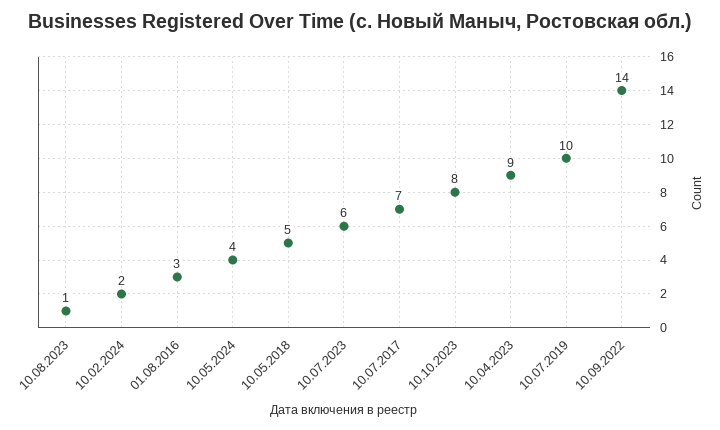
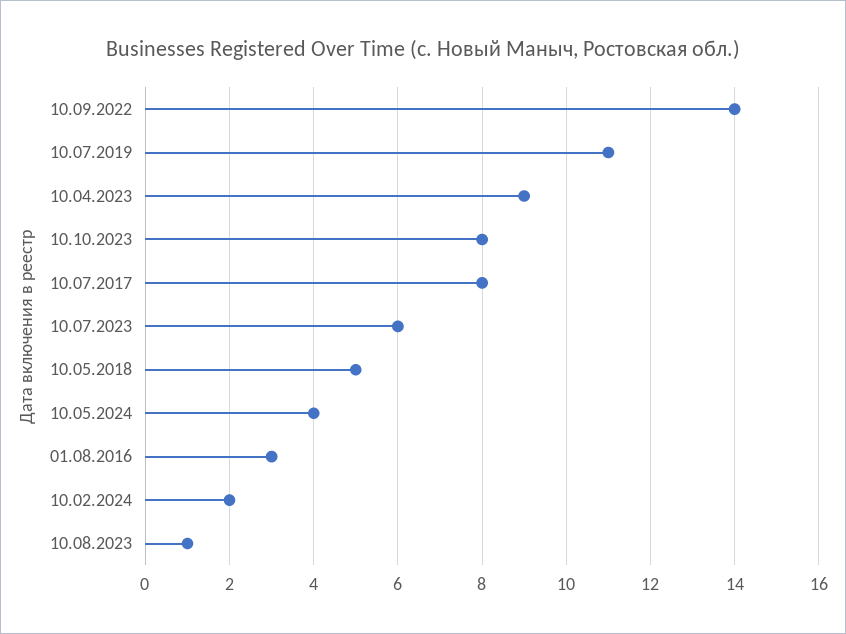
10.07.2017: 7 -> 8
10.07.2019: 10 -> 11

